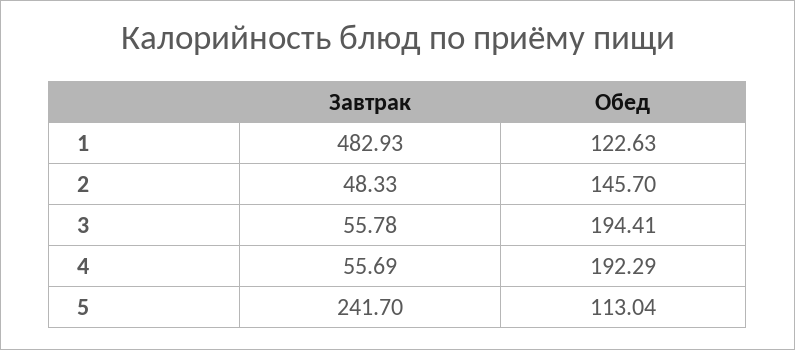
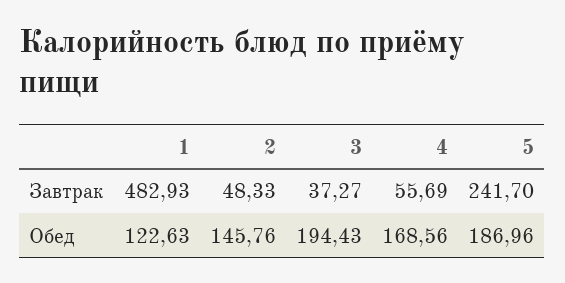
Обед, 2: 145.7 -> 145.76
Завтрак, 3: 55.78 -> 37.27
Обед, 3: 194.41 -> 194.43
Обед, 4: 192.29 -> 168.56
Обед, 5: 113.04 -> 186.96

